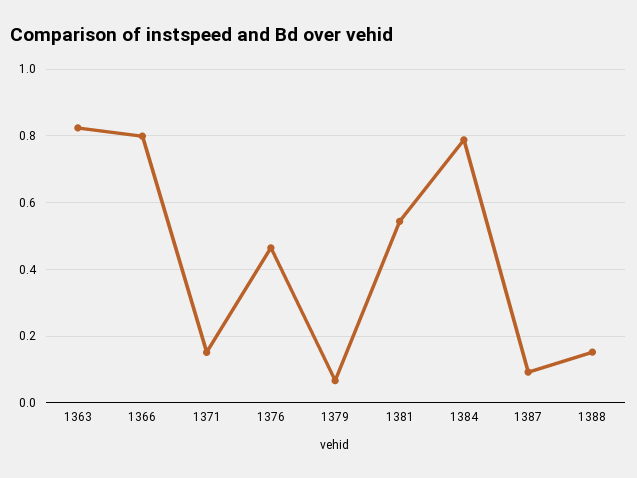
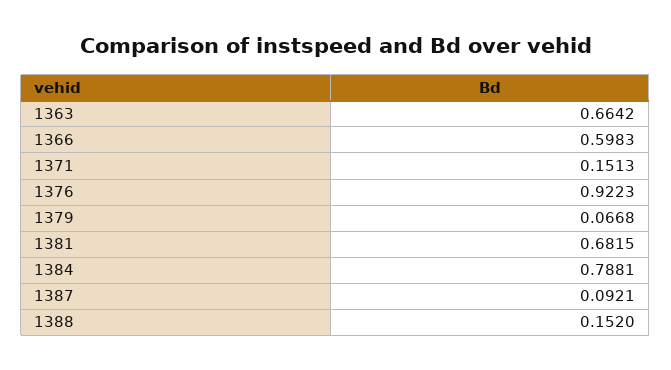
1363: 0.82 -> 0.6642
1366: 0.8 -> 0.5983
1376: 0.46 -> 0.9223
1381: 0.54 -> 0.6815

